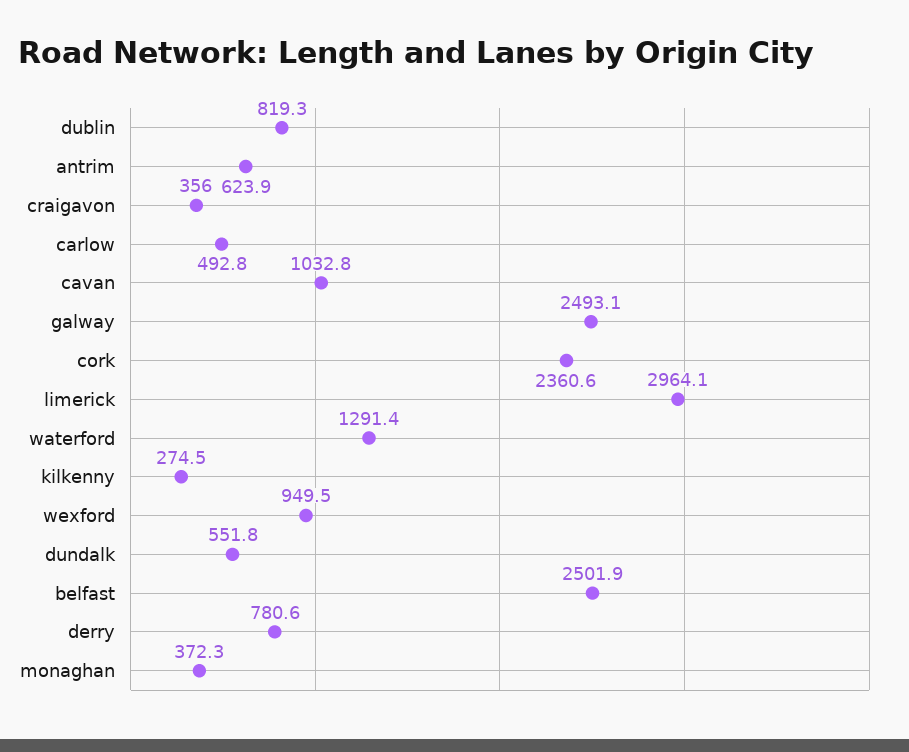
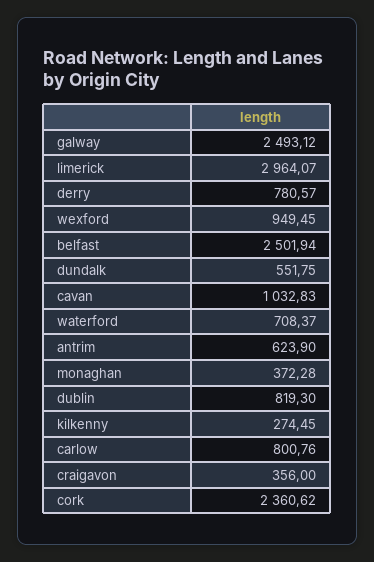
carlow: 492.8 -> 800.76
waterford: 1291.4 -> 708.37

